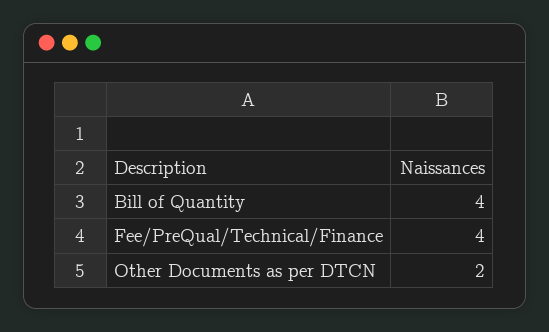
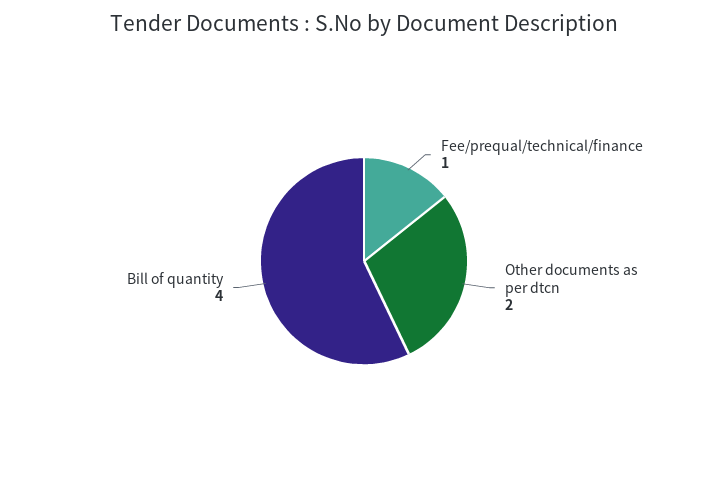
Fee/PreQual/Technical/Finance: 4 -> 1

